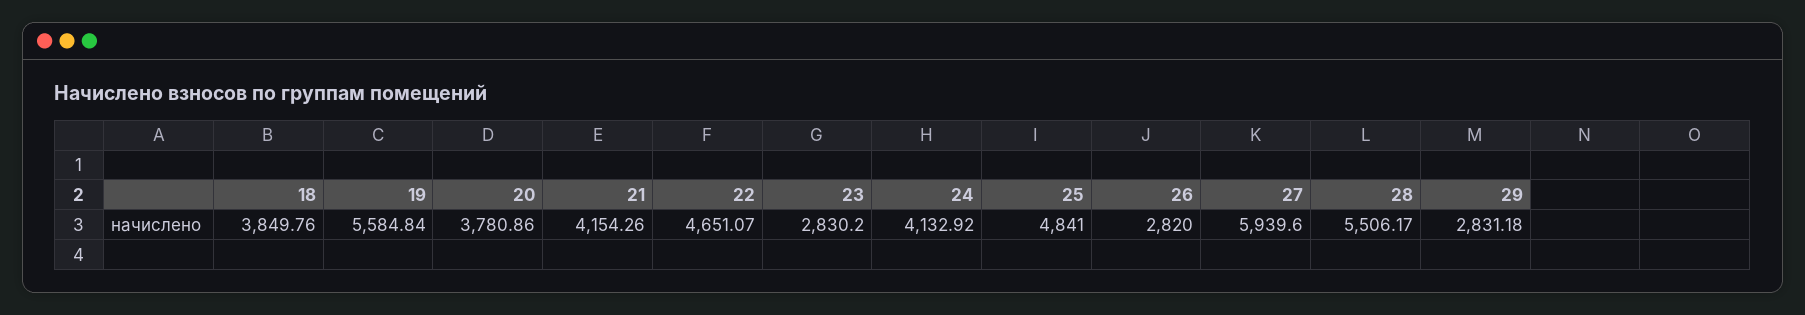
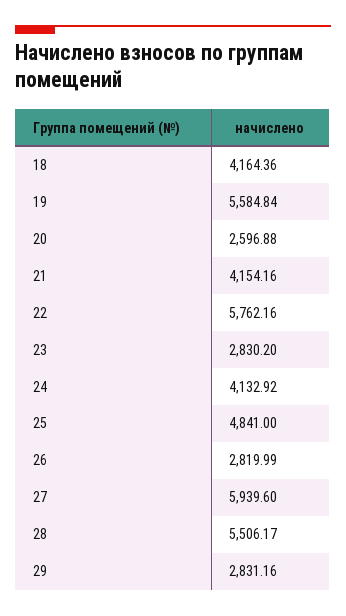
18: 3849.76 -> 4164.36
20: 3780.86 -> 2596.88
21: 4154.26 -> 4154.16
22: 4651.07 -> 5762.16
26: 2820 -> 2819.99
29: 2831.18 -> 2831.16

